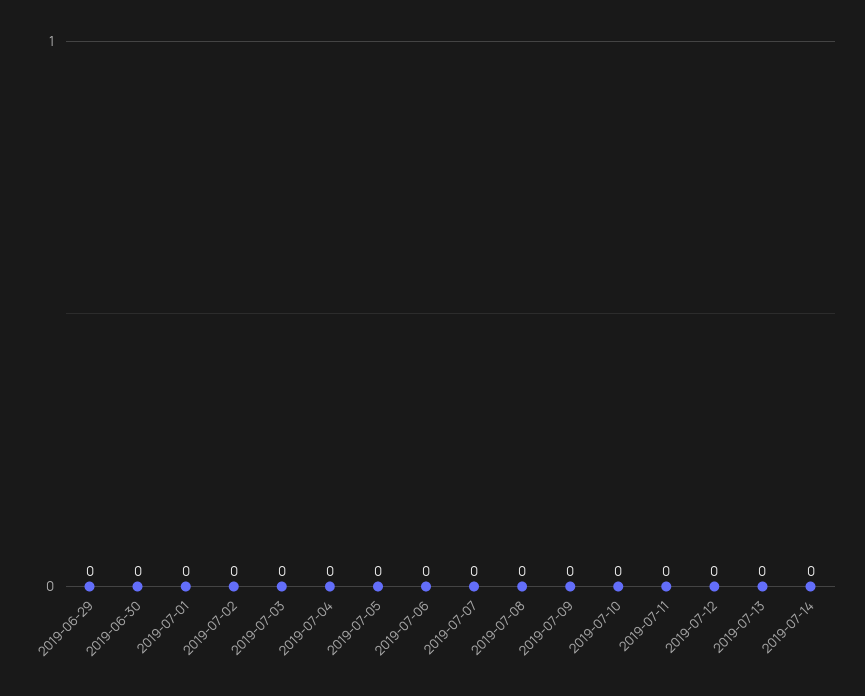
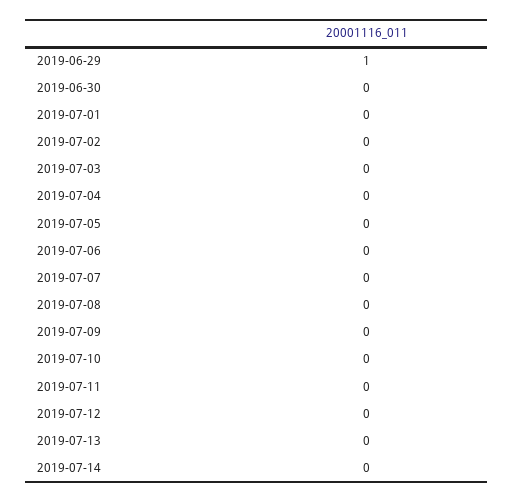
2019-06-29: 0 -> 1

